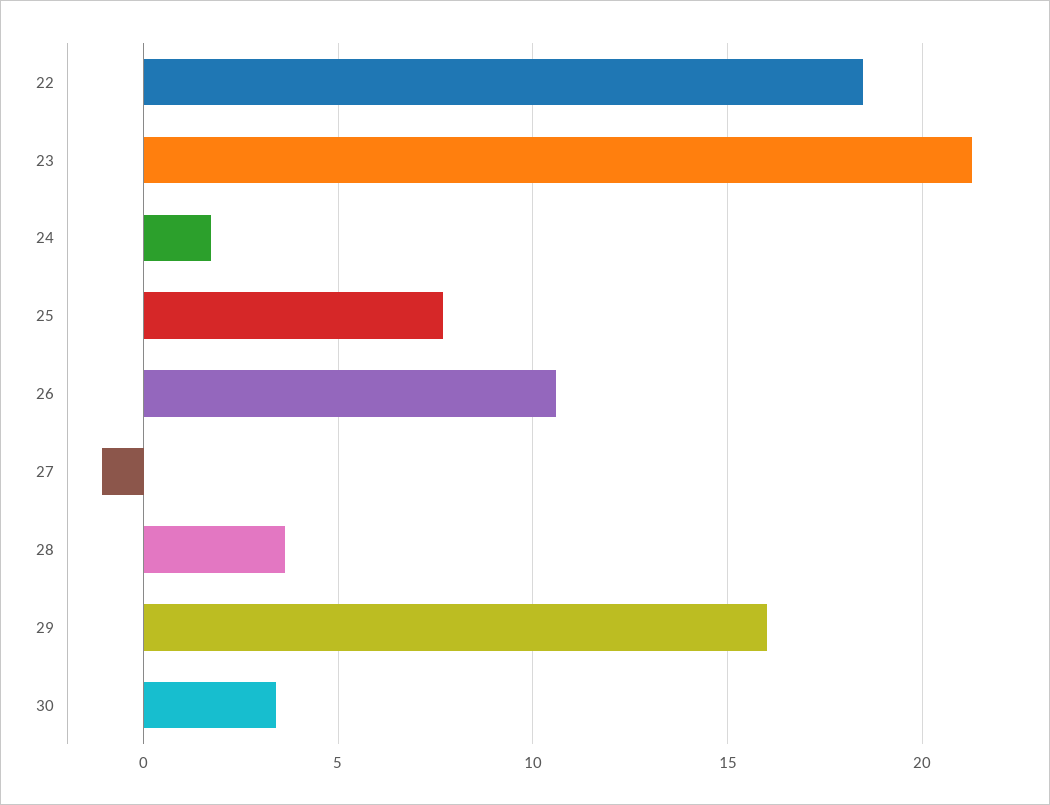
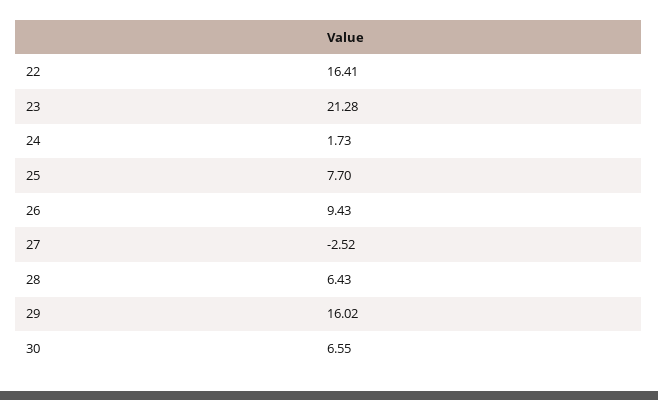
22: 18.5 -> 16.41
26: 10.5 -> 9.43
27: -1 -> -2.52
28: 3.5 -> 6.43
30: 3.5 -> 6.55

